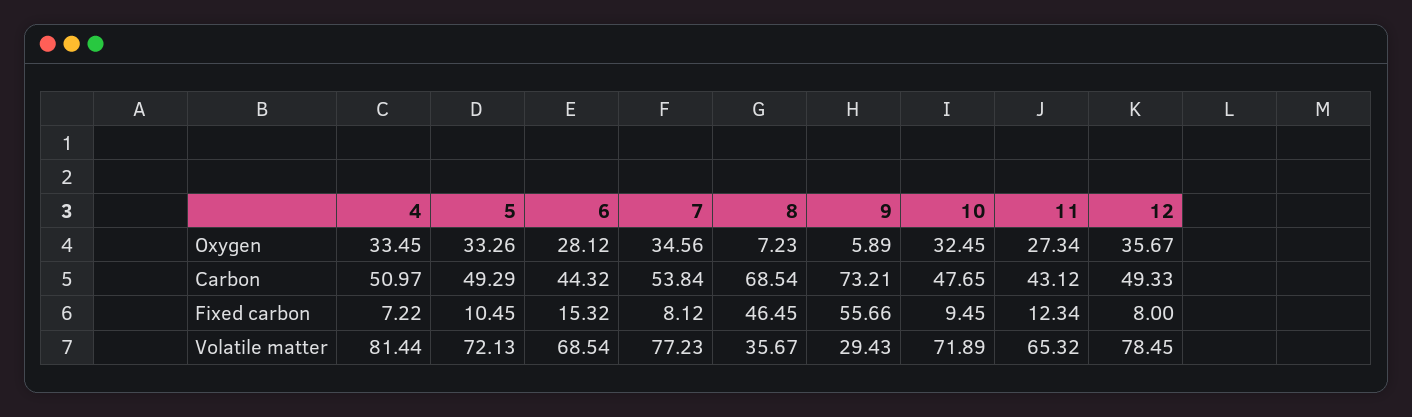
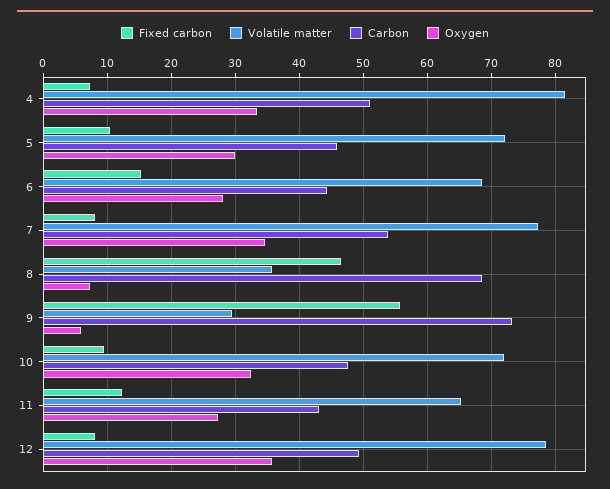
Oxygen, 5: 33.26 -> 30
Carbon, 5: 49.29 -> 46

